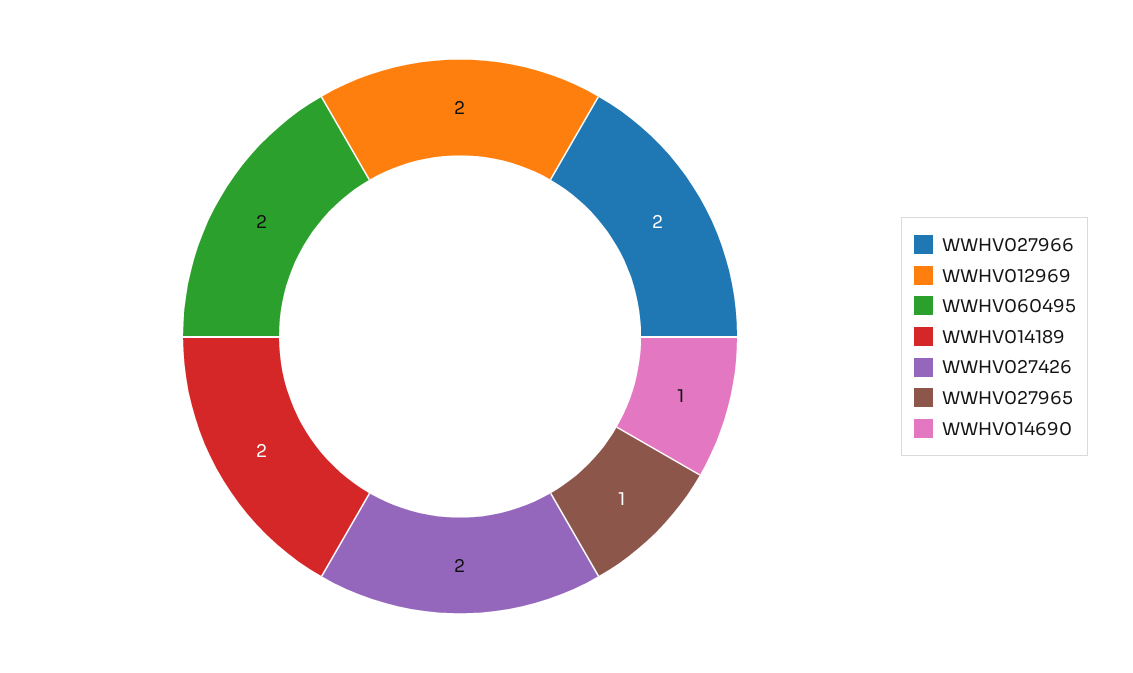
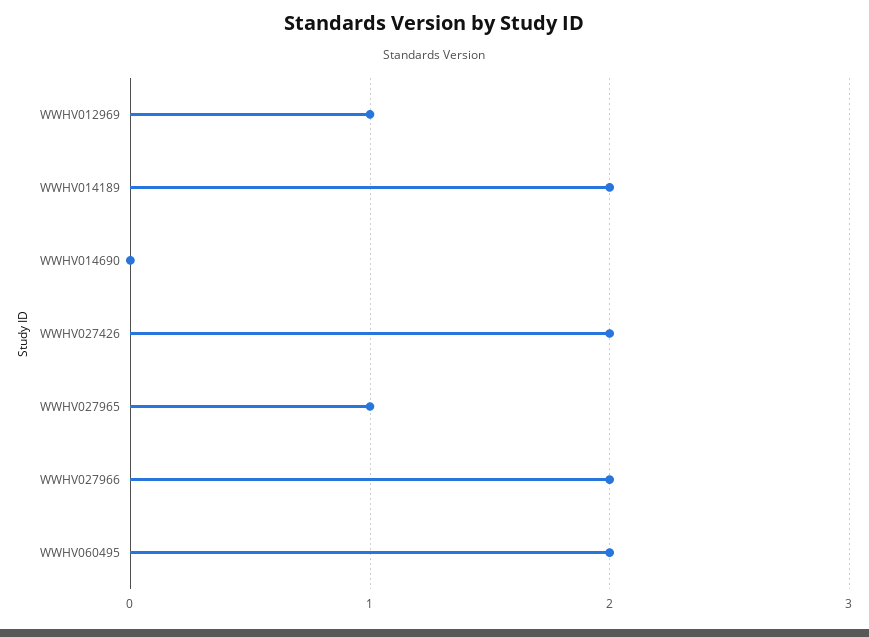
WWHV012969: 2 -> 1
WWHV014690: 1 -> 0

